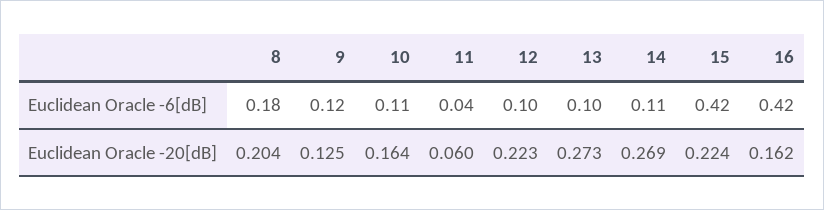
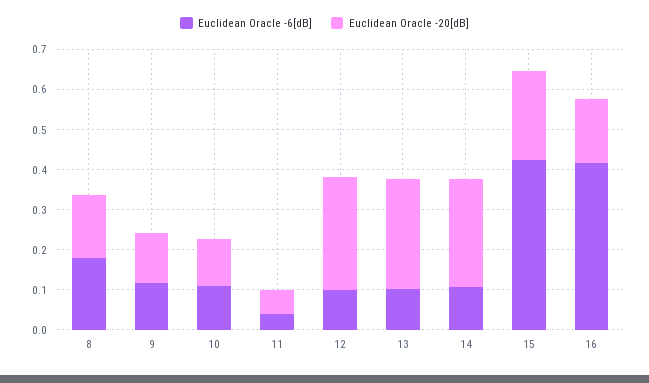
Euclidean Oracle -20[dB], 8: 0.204 -> 0.16
Euclidean Oracle -20[dB], 10: 0.164 -> 0.12
Euclidean Oracle -20[dB], 12: 0.223 -> 0.28

